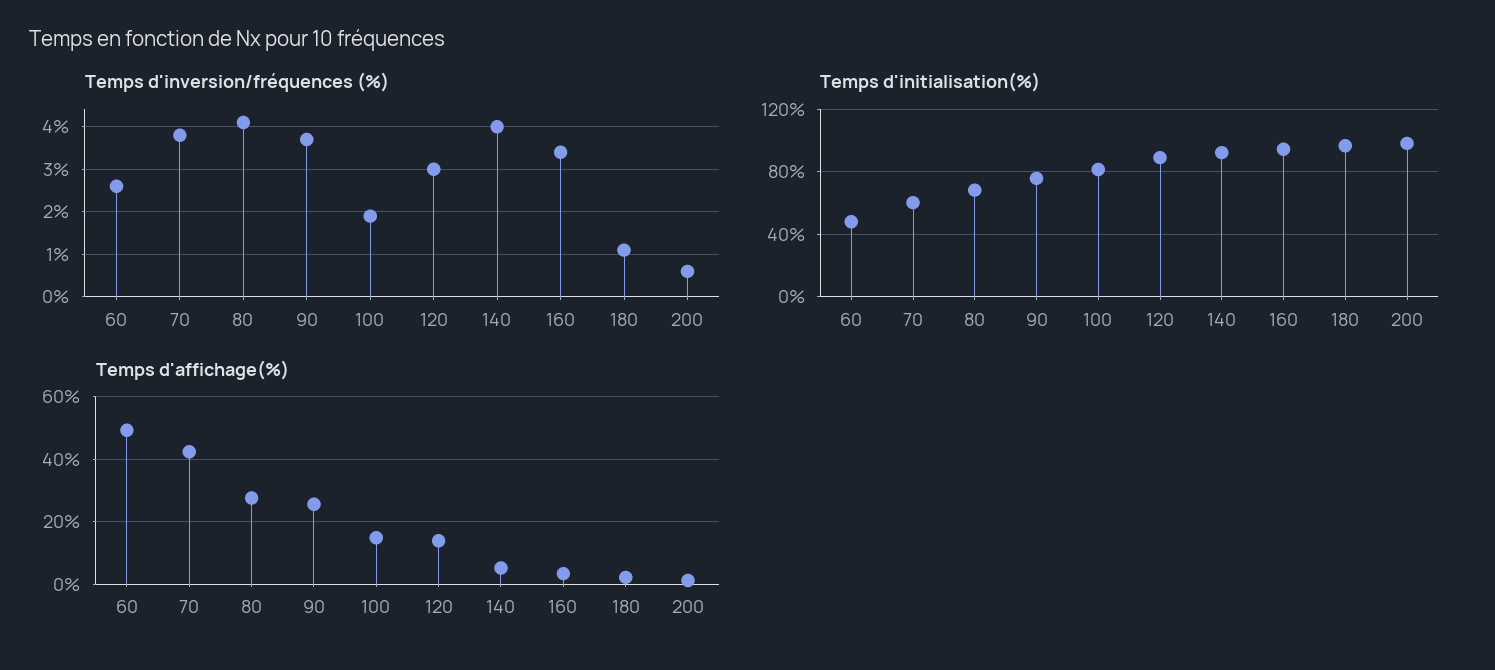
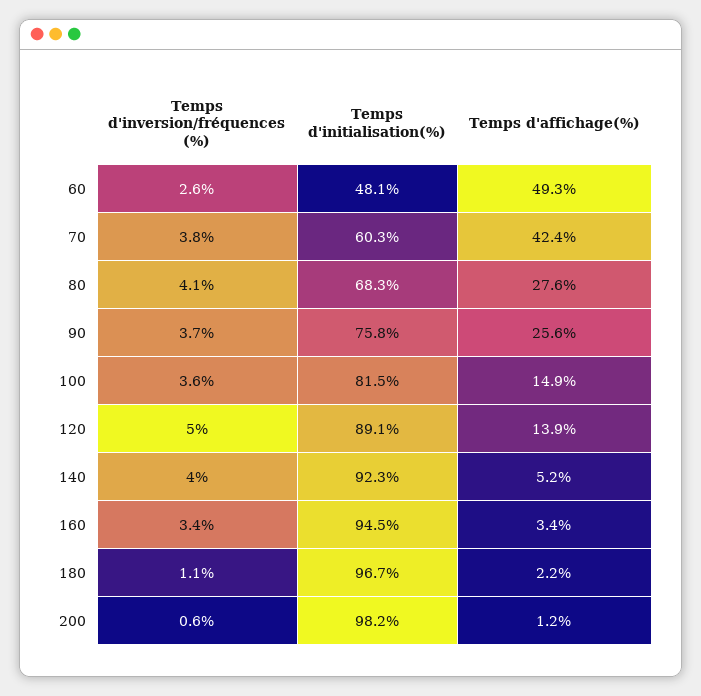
Temps d'inversion/fréquences (%), 100: 2 -> 3.6
Temps d'inversion/fréquences (%), 120: 3 -> 5

